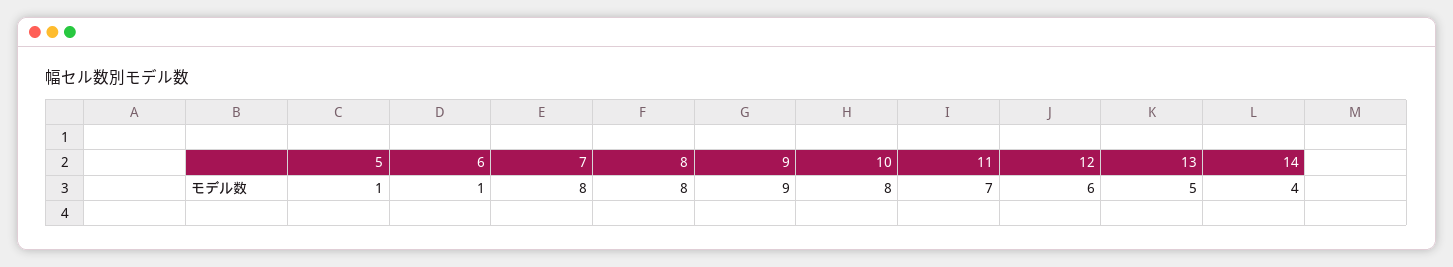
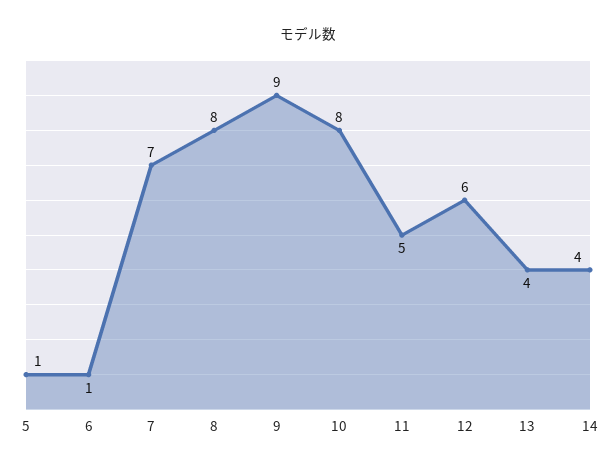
7: 8 -> 7
11: 7 -> 5
13: 5 -> 4

